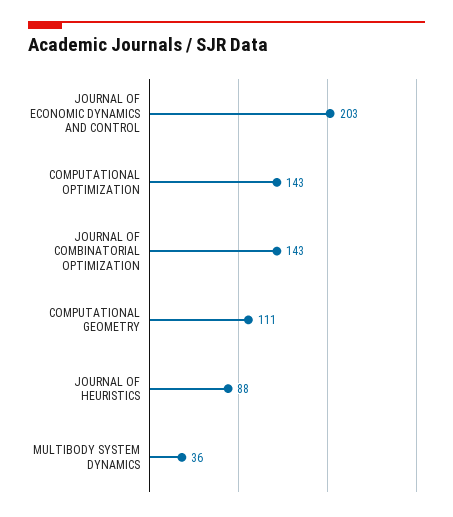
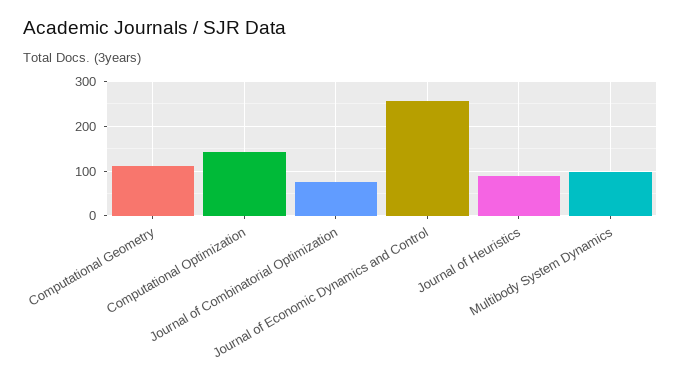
JOURNAL OF ECONOMIC DYNAMICS AND CONTROL: 203 -> 260
JOURNAL OF COMBINATORIAL OPTIMIZATION: 143 -> 80
MULTIBODY SYSTEM DYNAMICS: 36 -> 100

